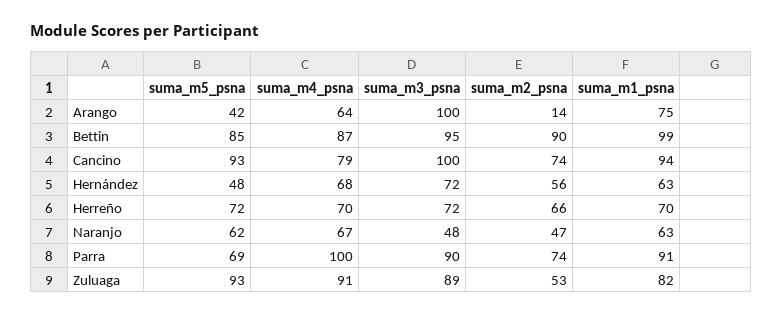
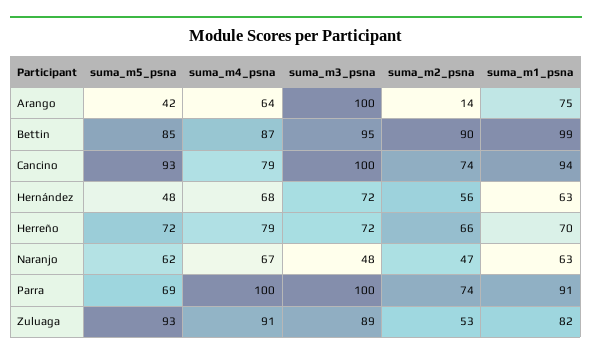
suma_m4_psna, Herreño: 70 -> 79
suma_m3_psna, Parra: 90 -> 100

